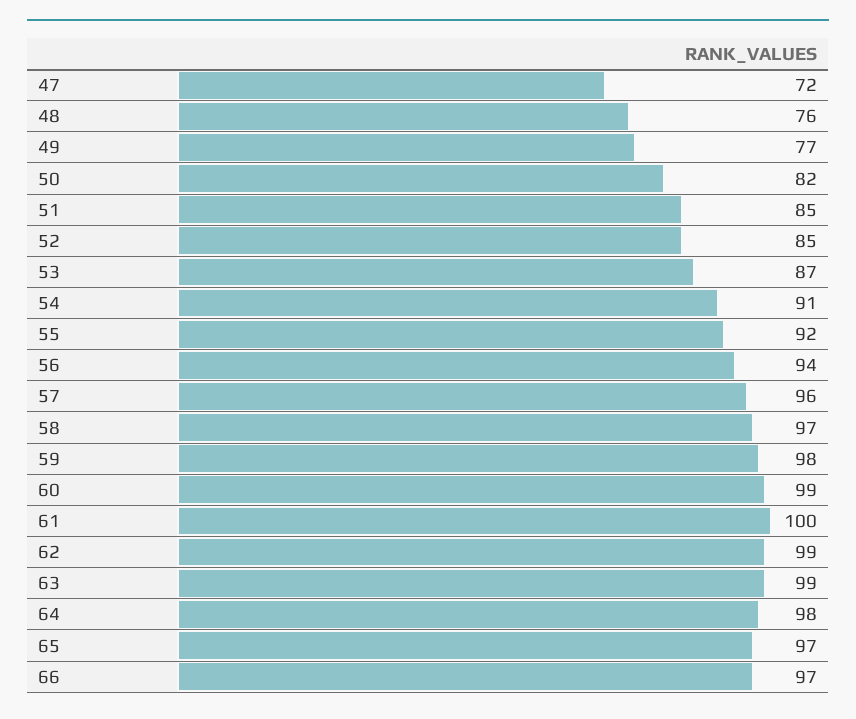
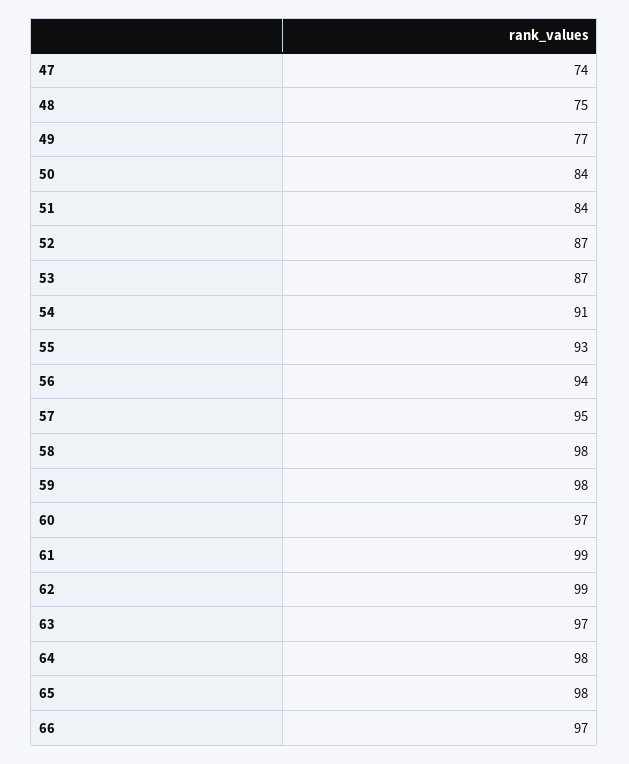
47: 72 -> 74
48: 76 -> 75
50: 82 -> 84
51: 85 -> 84
52: 85 -> 87
55: 92 -> 93
57: 96 -> 95
58: 97 -> 98
60: 99 -> 97
61: 100 -> 99
63: 99 -> 97
65: 97 -> 98

